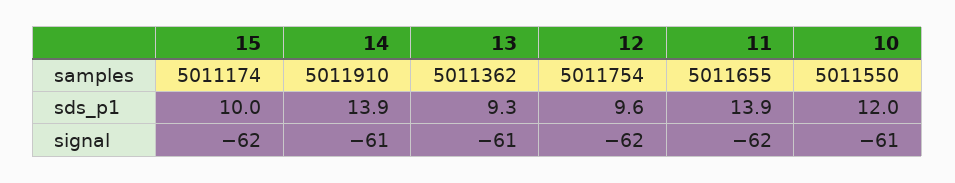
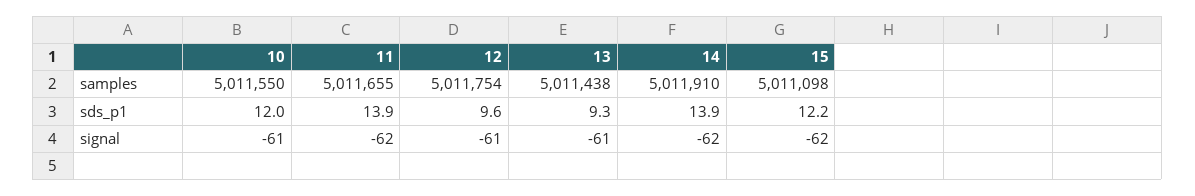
15, samples: 5011174 -> 5011098
13, samples: 5011362 -> 5011438
15, sds_p1: 10 -> 12.2
14, signal: -61 -> -62
12, signal: -62 -> -61

